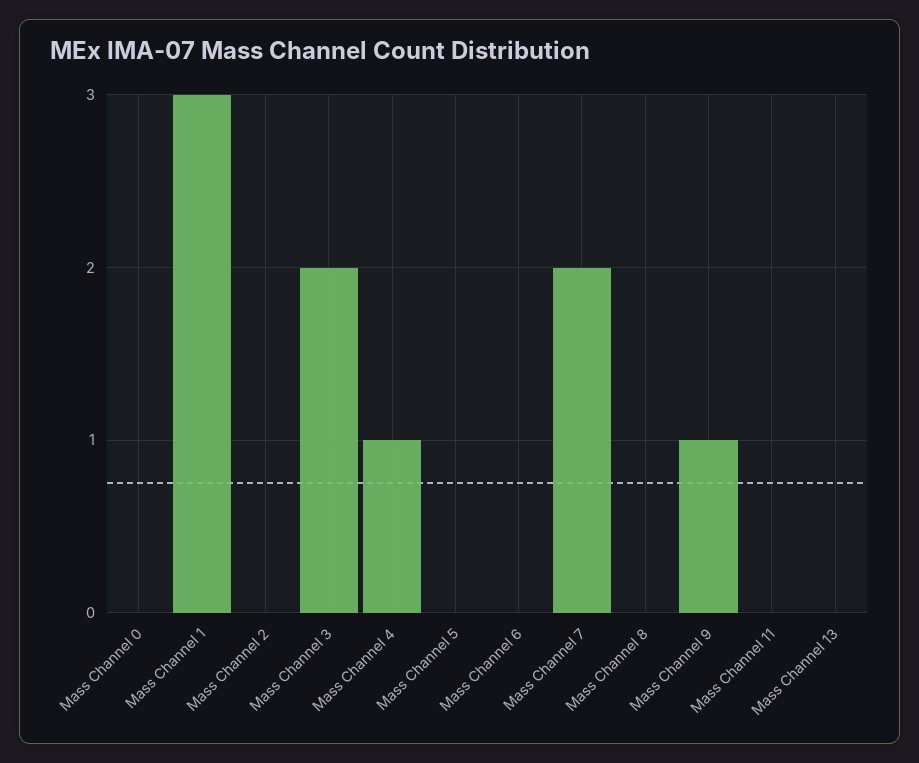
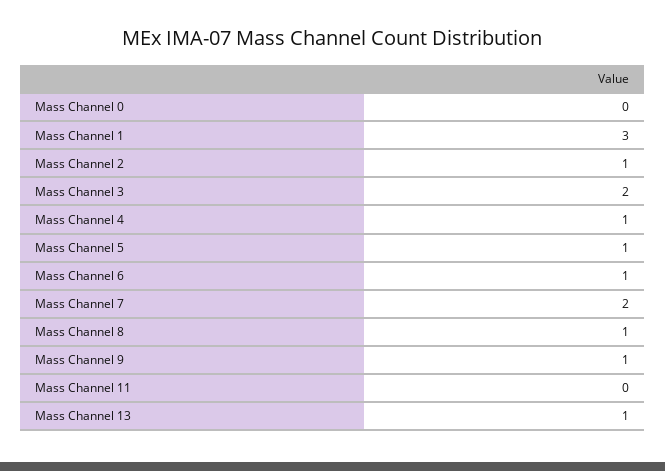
Mass Channel 2: 0 -> 1
Mass Channel 5: 0 -> 1
Mass Channel 6: 0 -> 1
Mass Channel 8: 0 -> 1
Mass Channel 13: 0 -> 1

